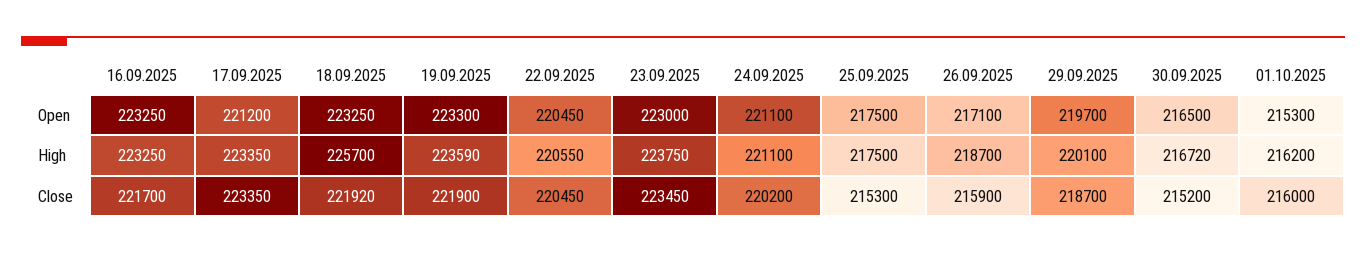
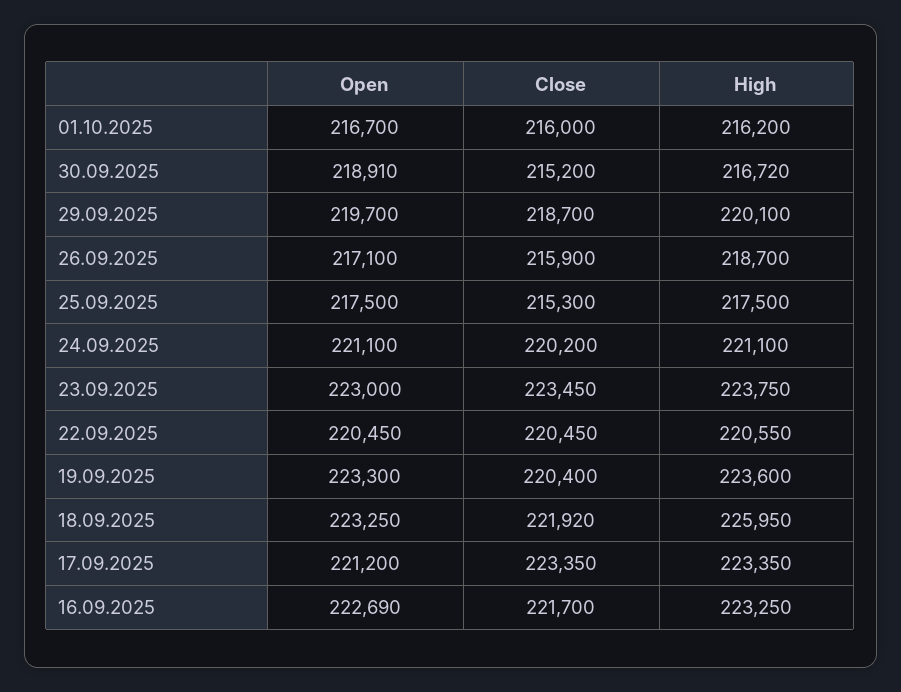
16.09.2025, Open: 223250 -> 222690
30.09.2025, Open: 216500 -> 218910
01.10.2025, Open: 215300 -> 216700
18.09.2025, High: 225700 -> 225950
19.09.2025, High: 223590 -> 223600
19.09.2025, Close: 221900 -> 220400

